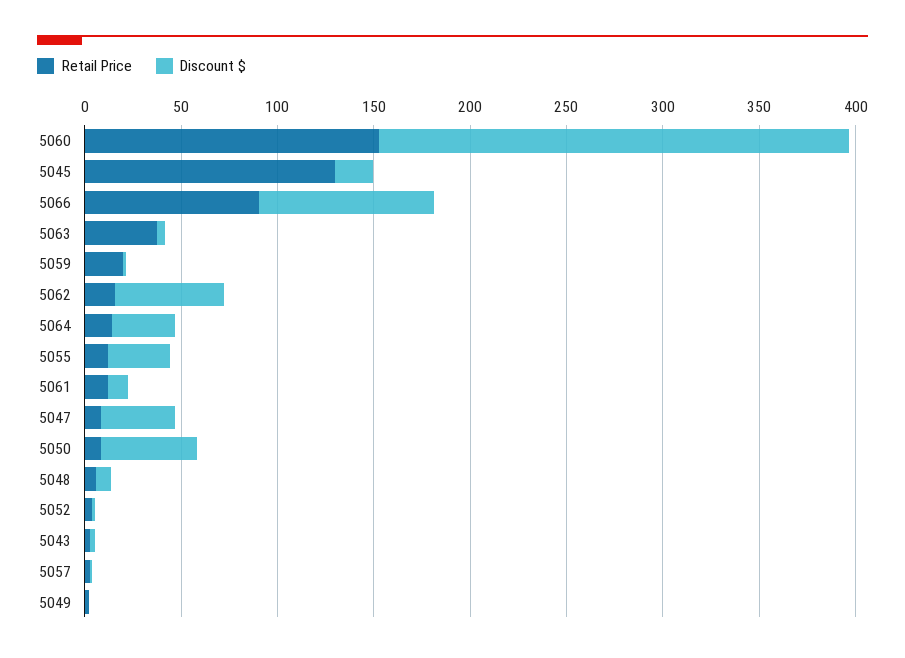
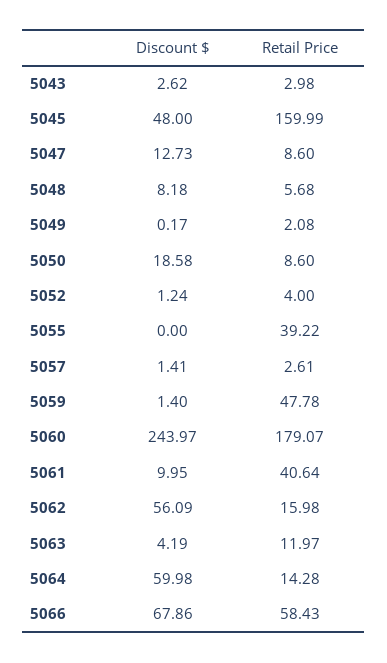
Retail Price, 5060: 150 -> 179.07
Retail Price, 5045: 130 -> 159.99
Discount $, 5045: 20 -> 48
Retail Price, 5066: 90 -> 58.43
Discount $, 5066: 90 -> 67.86
Retail Price, 5063: 40 -> 11.97
Retail Price, 5059: 20 -> 47.78
Discount $, 5064: 30 -> 59.98
Retail Price, 5055: 10 -> 39.22
Discount $, 5055: 30 -> 0
Retail Price, 5061: 10 -> 40.64
Discount $, 5047: 40 -> 12.73
Discount $, 5050: 50 -> 18.58

